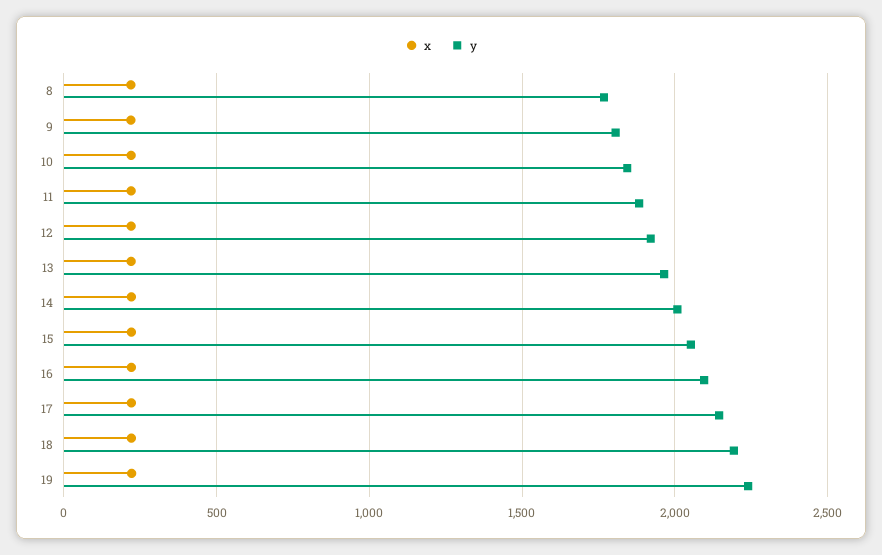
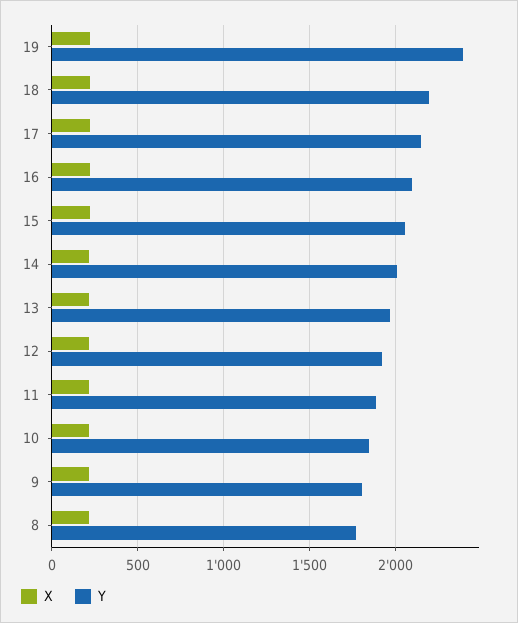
y, 19: 2250 -> 2400

